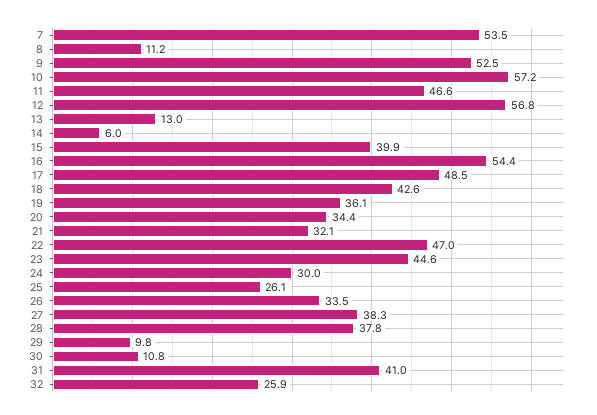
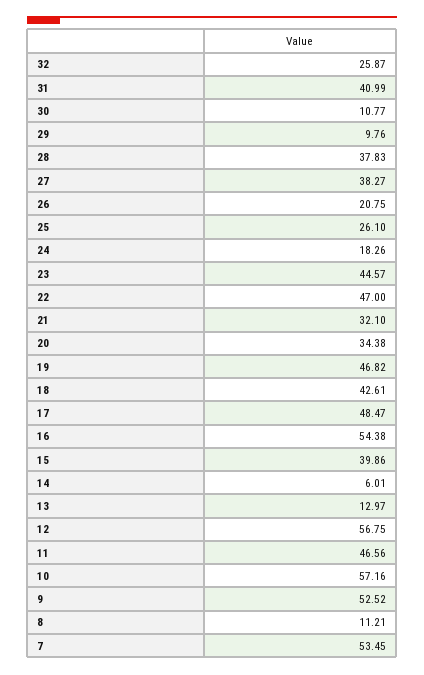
19: 36.1 -> 46.82
24: 30 -> 18.26
26: 33.5 -> 20.75

